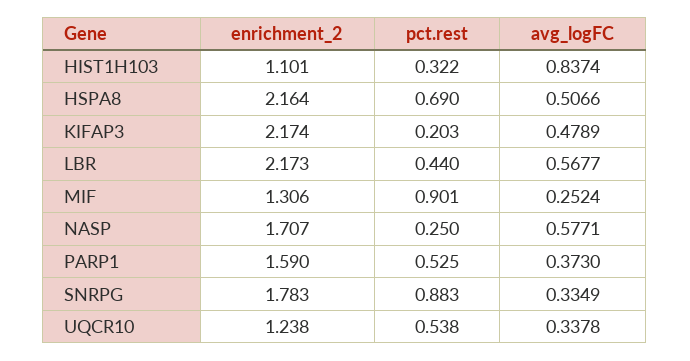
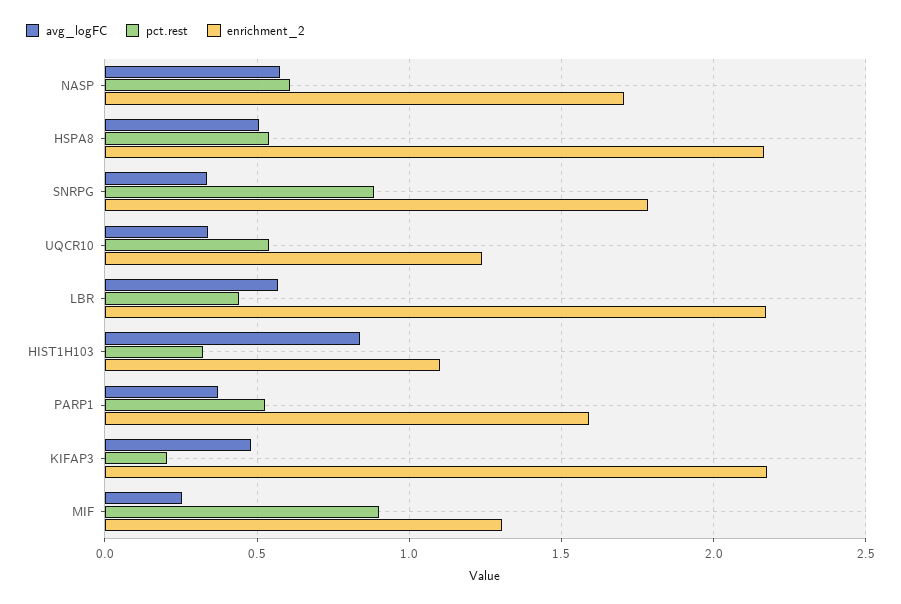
pct.rest, HSPA8: 0.69 -> 0.55
pct.rest, NASP: 0.25 -> 0.6

